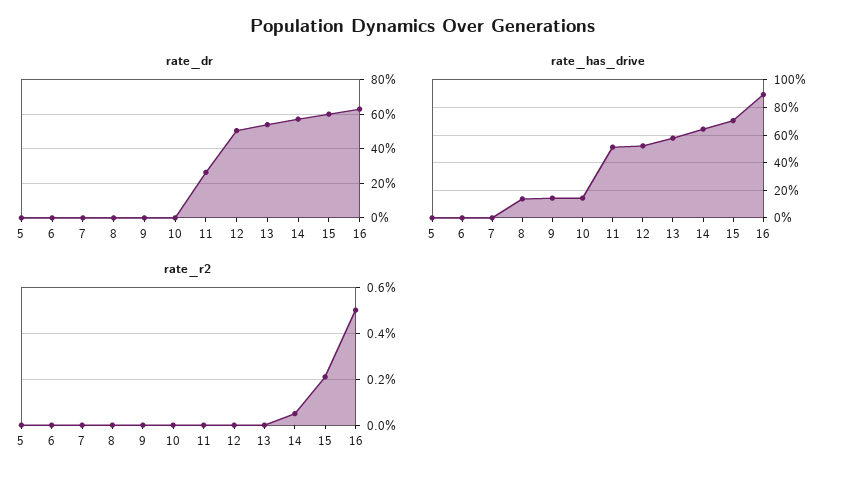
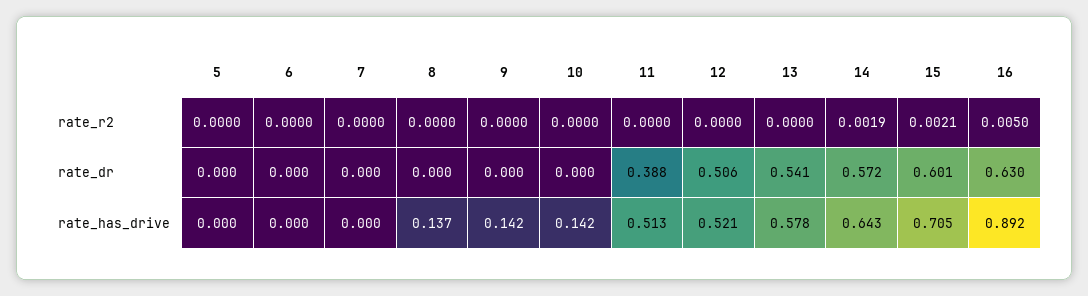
rate_dr, 11: 0.25 -> 0.388
rate_r2, 14: 0.0005 -> 0.0019

